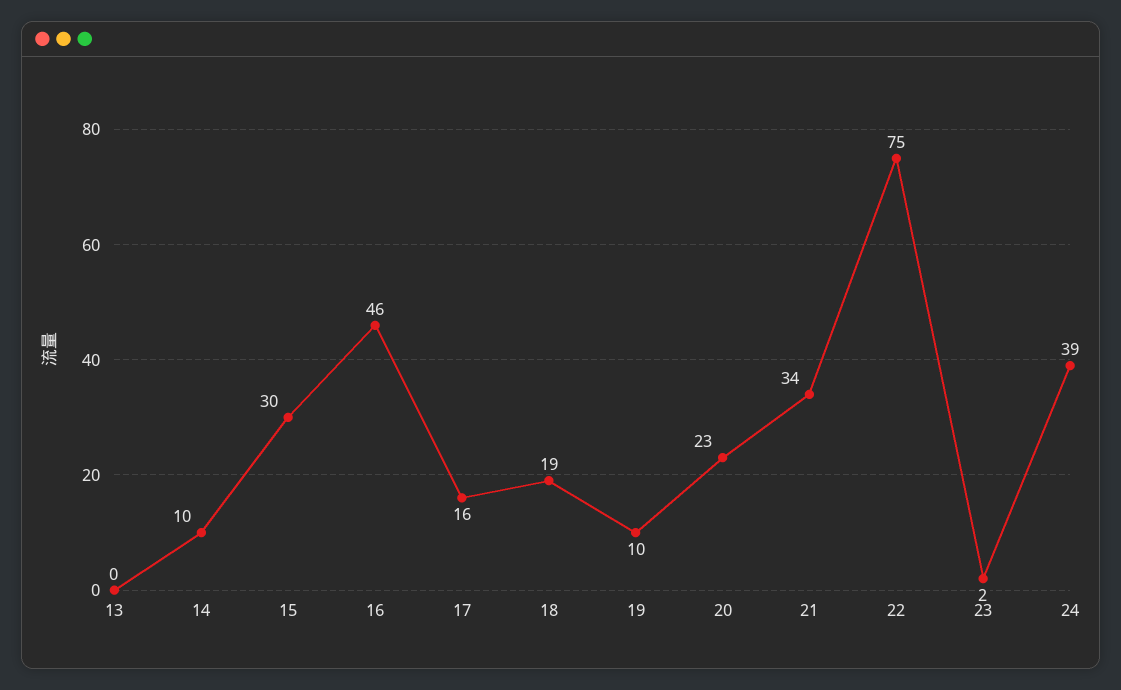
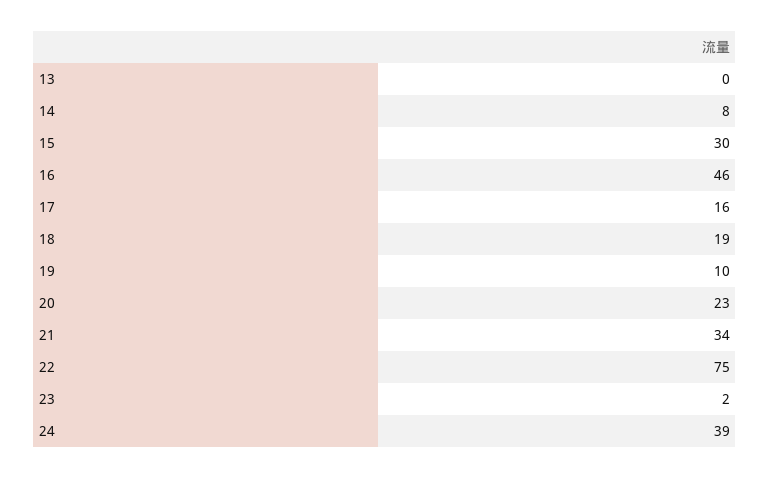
14: 10 -> 8

